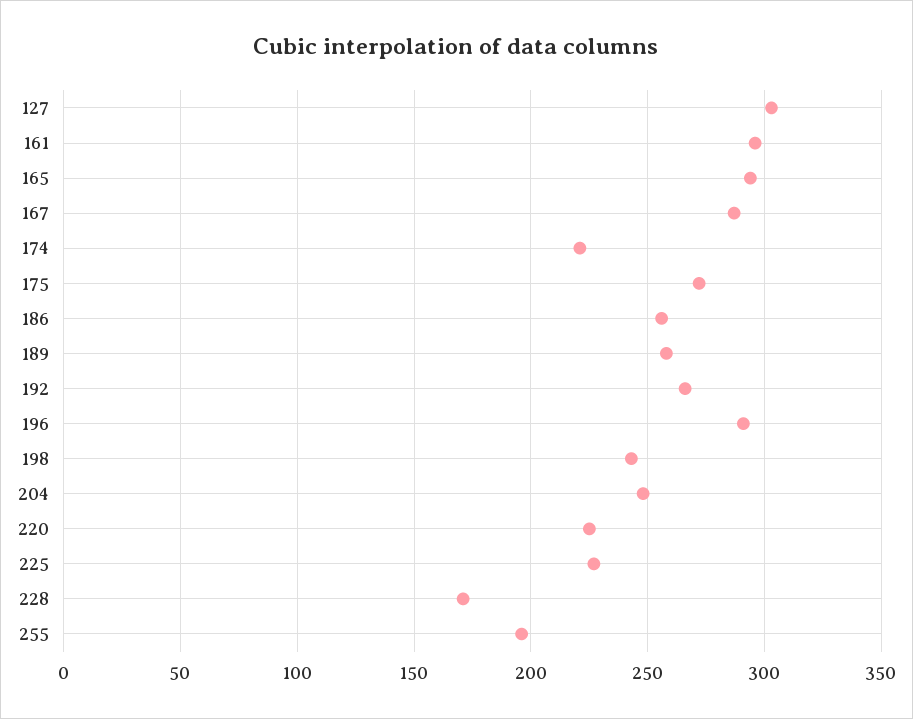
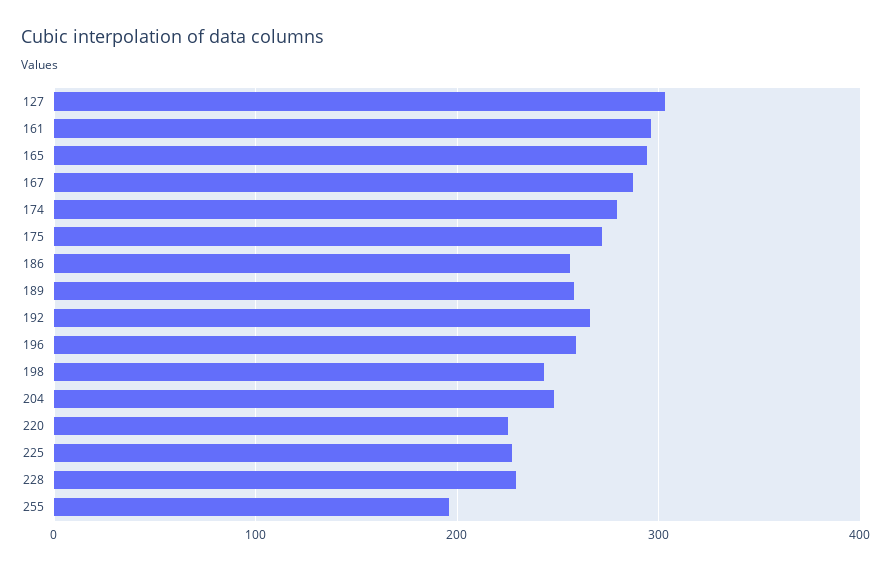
174: 220 -> 280
196: 290 -> 260
228: 170 -> 230

